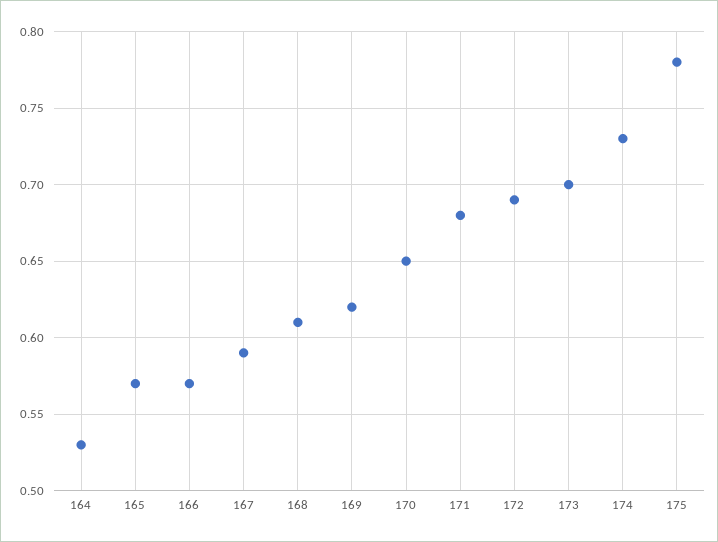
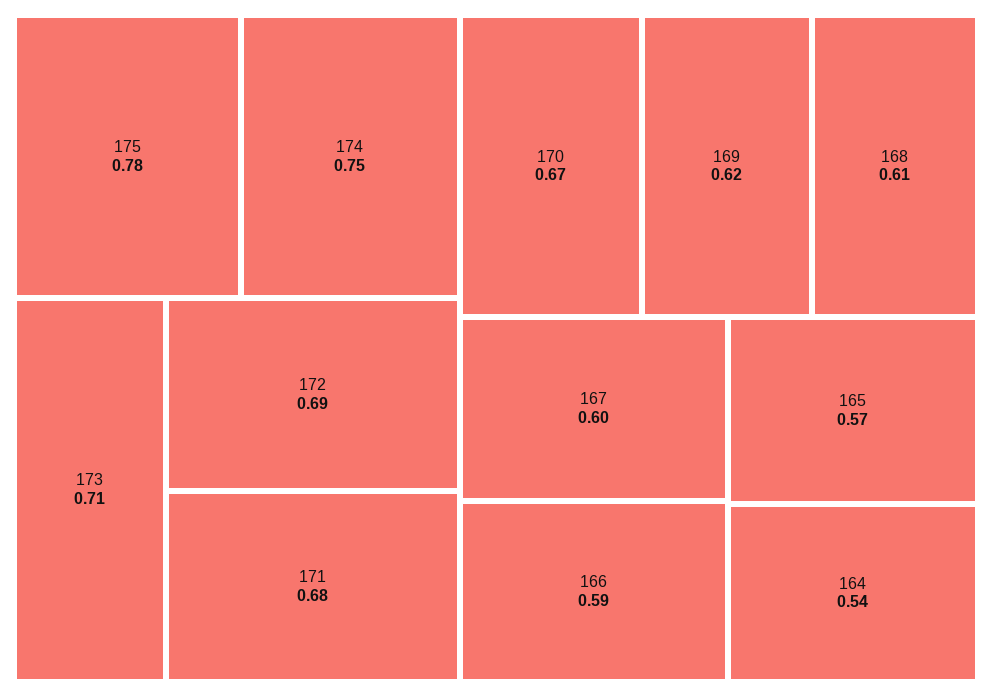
164: 0.53 -> 0.54
166: 0.57 -> 0.59
167: 0.59 -> 0.6
170: 0.65 -> 0.67
173: 0.7 -> 0.71
174: 0.73 -> 0.75

